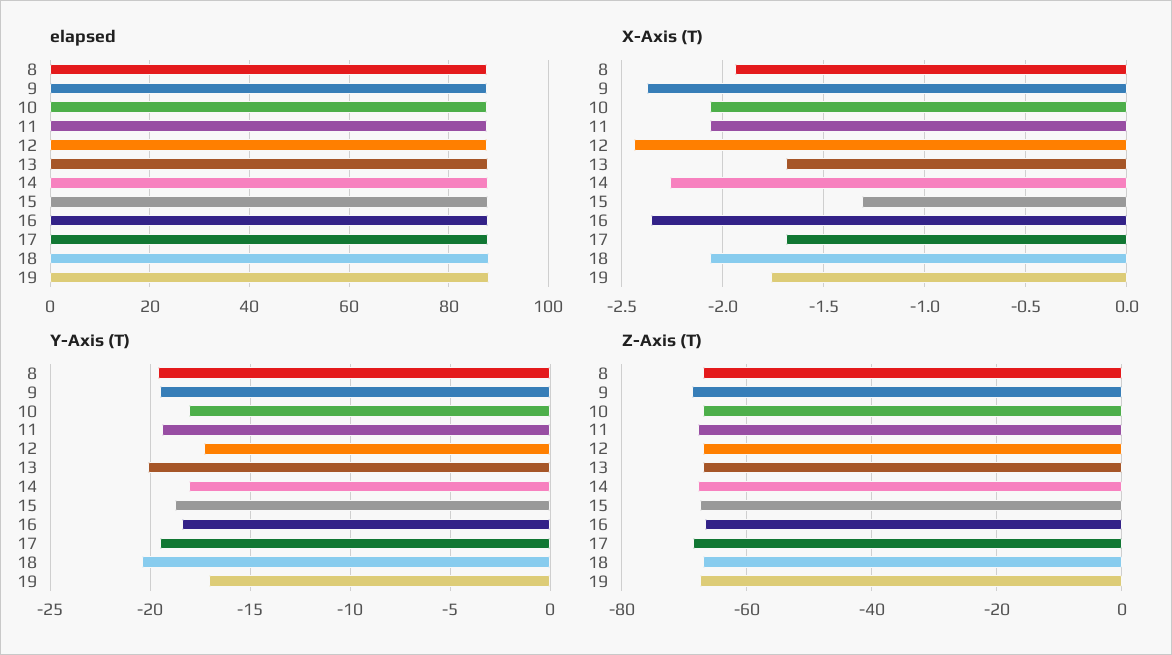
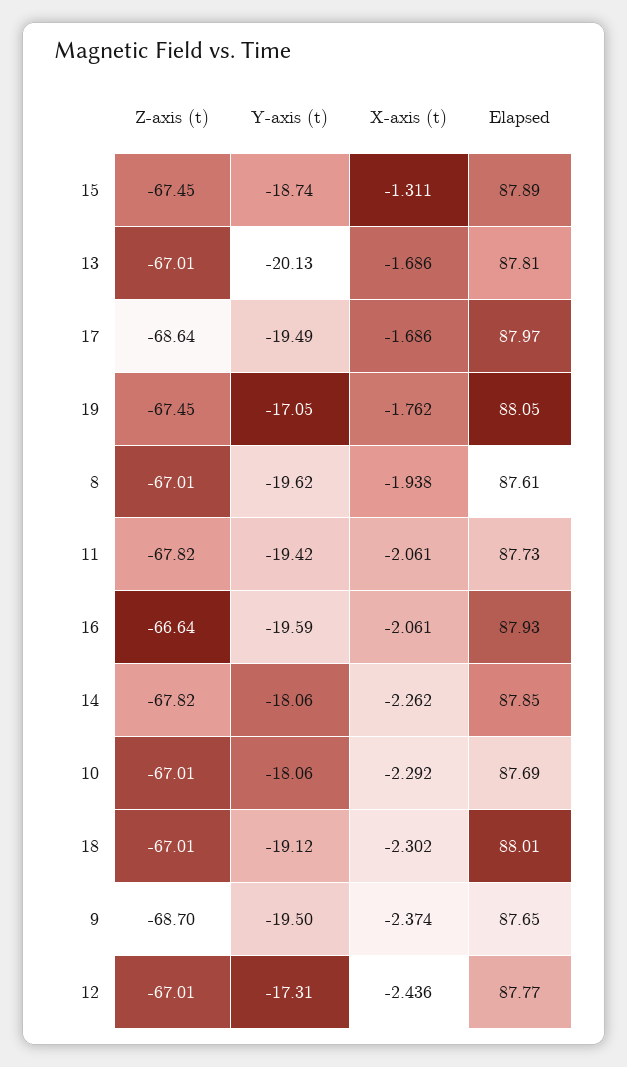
X-Axis (T), 10: -2.05 -> -2.292
X-Axis (T), 16: -2.35 -> -2.061
X-Axis (T), 18: -2.05 -> -2.302
Y-Axis (T), 16: -18.5 -> -19.59
Y-Axis (T), 18: -20.5 -> -19.12

